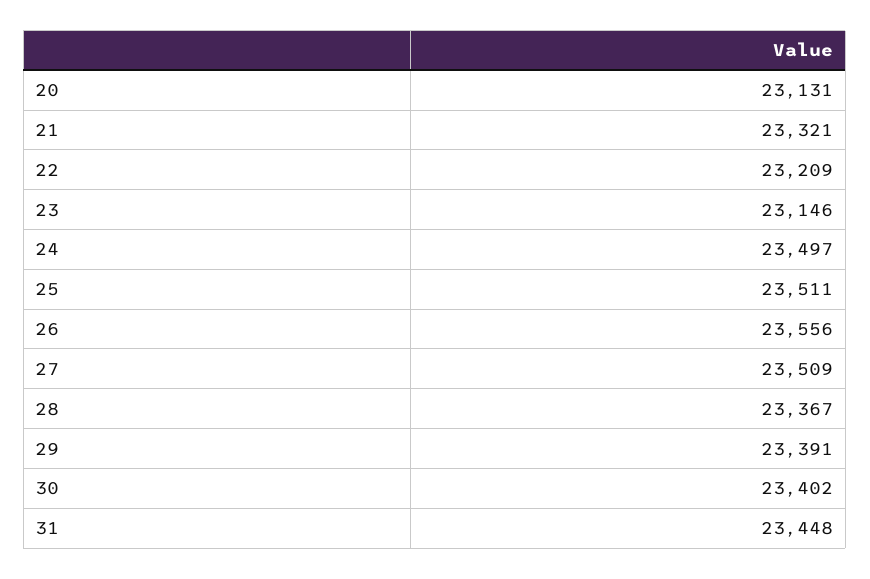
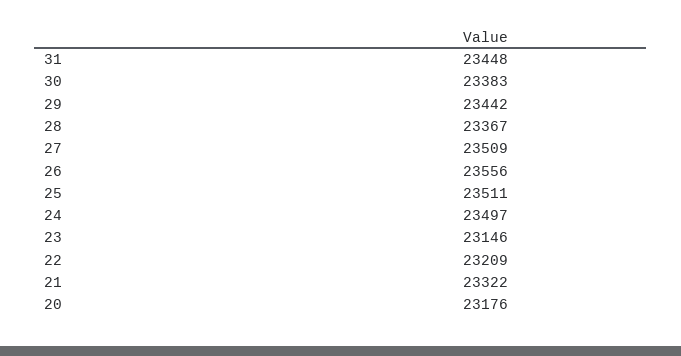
20: 23131 -> 23176
21: 23321 -> 23322
29: 23391 -> 23442
30: 23402 -> 23383

